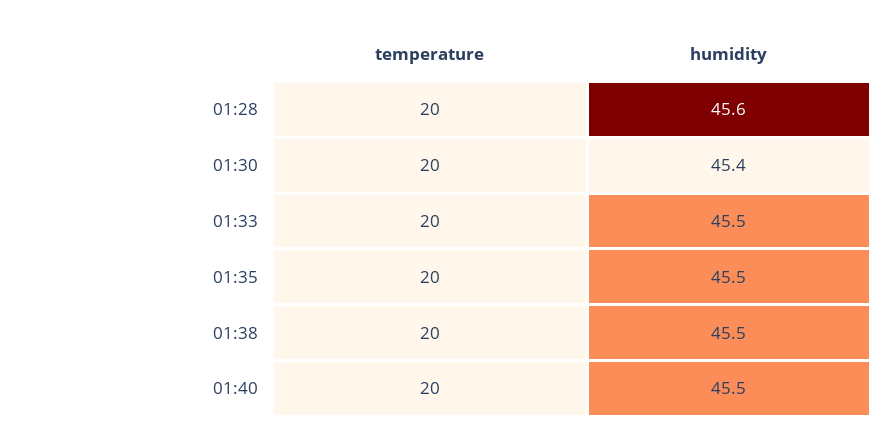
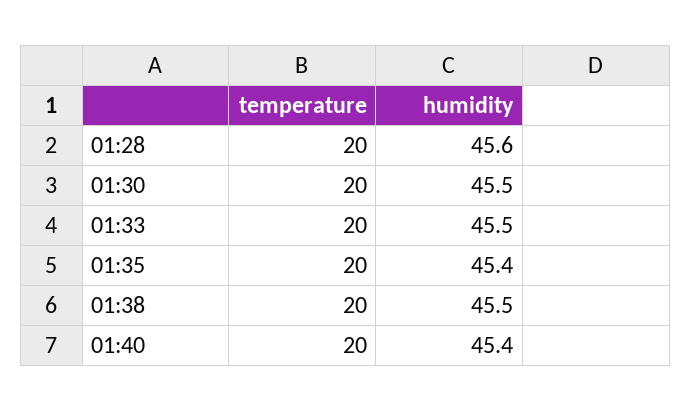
humidity, 01:30: 45.4 -> 45.5
humidity, 01:35: 45.5 -> 45.4
humidity, 01:40: 45.5 -> 45.4

